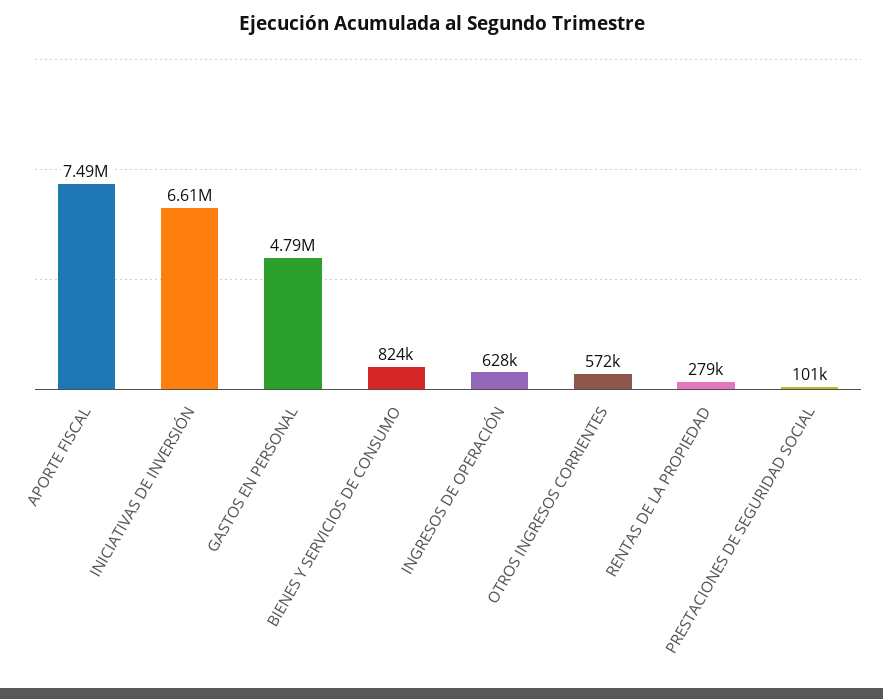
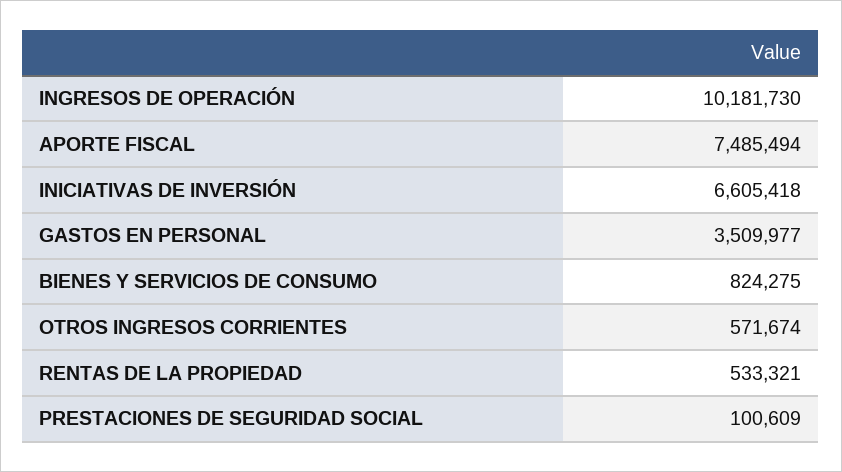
GASTOS EN PERSONAL: 4790000 -> 3509977
INGRESOS DE OPERACIÓN: 628000 -> 10181730
RENTAS DE LA PROPIEDAD: 279000 -> 533321

